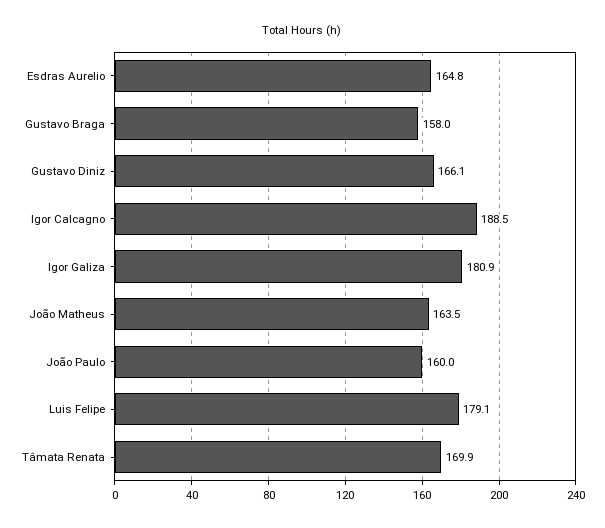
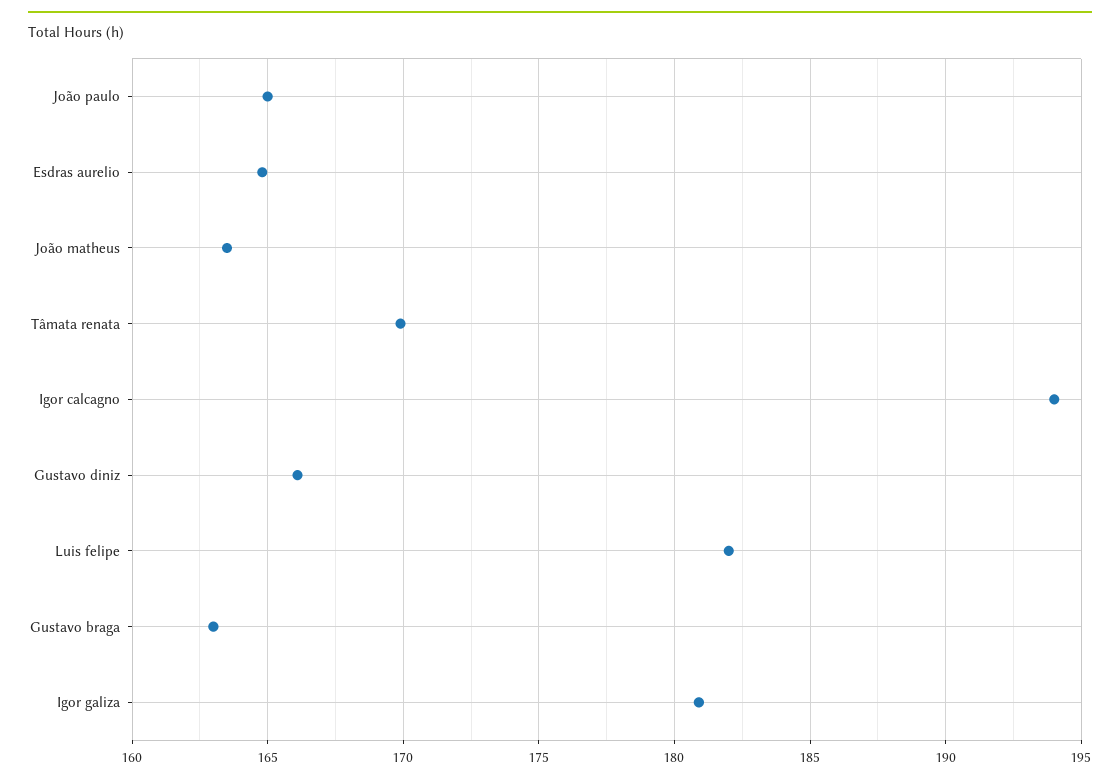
Gustavo Braga: 158 -> 163
Igor Calcagno: 188.5 -> 194
João Paulo: 160 -> 165
Luis Felipe: 179.1 -> 182

